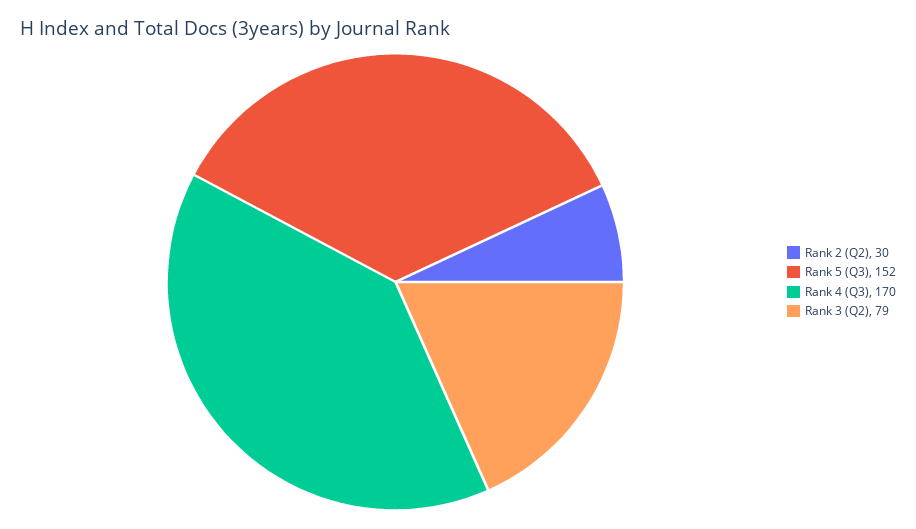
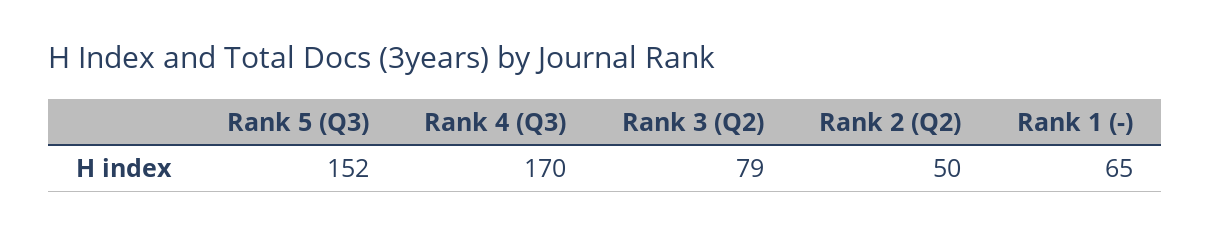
Rank 2 (Q2): 30 -> 50
Rank 1 (-): none -> 65

